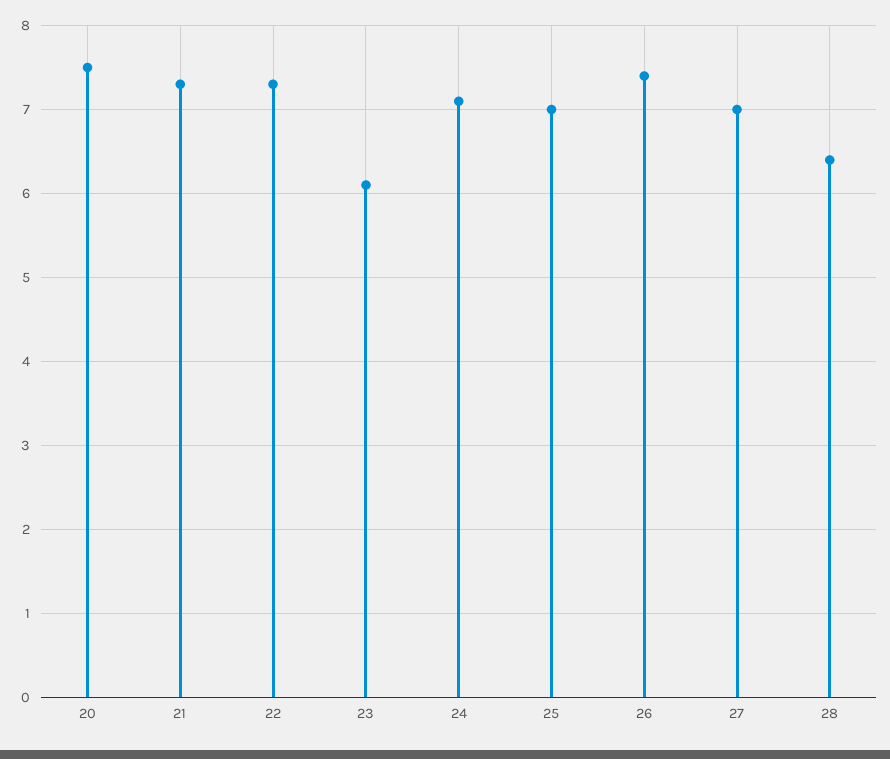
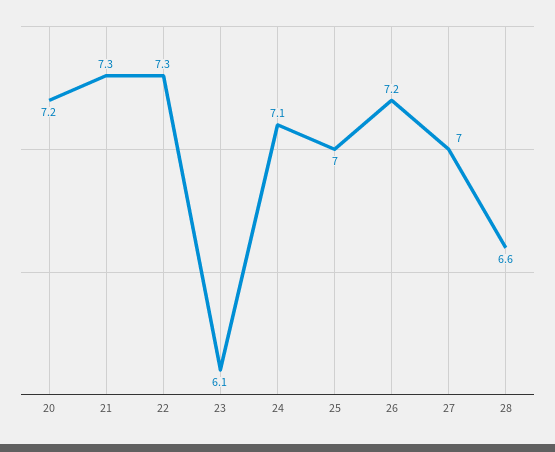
20: 7.5 -> 7.2
26: 7.4 -> 7.2
28: 6.4 -> 6.6

